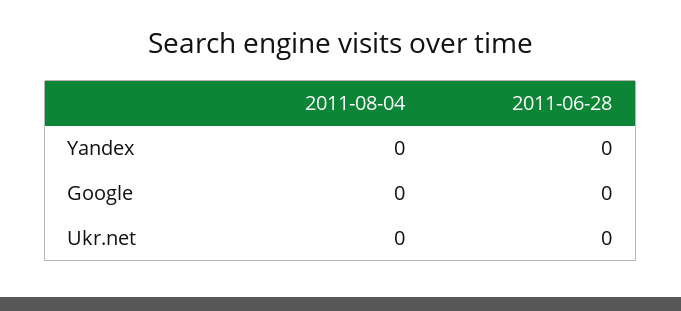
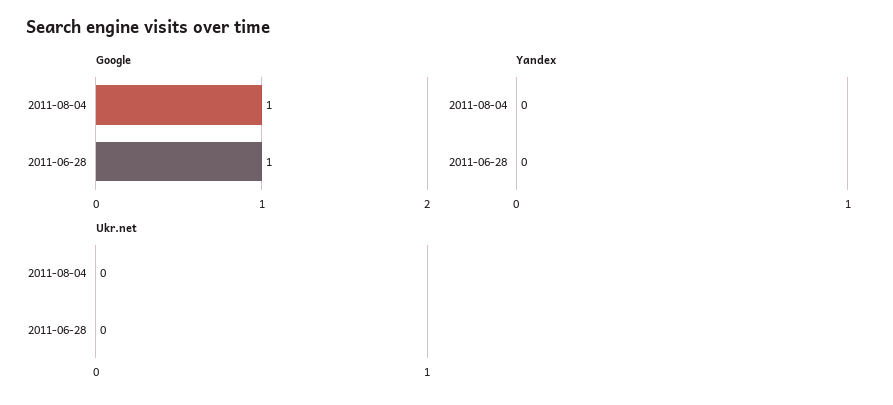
Google, 2011-08-04: 0 -> 1
Google, 2011-06-28: 0 -> 1

